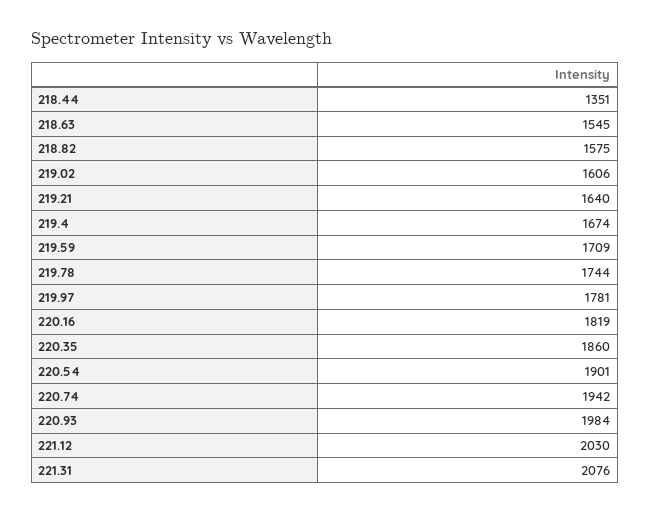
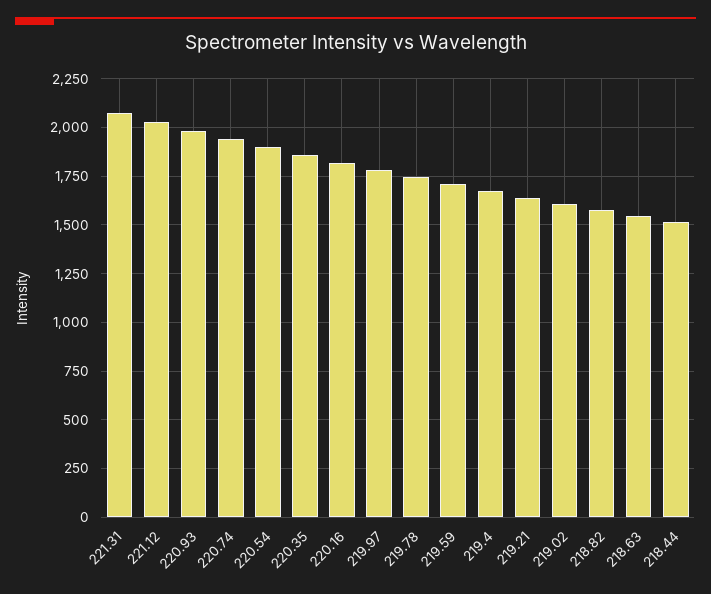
218.44: 1351 -> 1500

